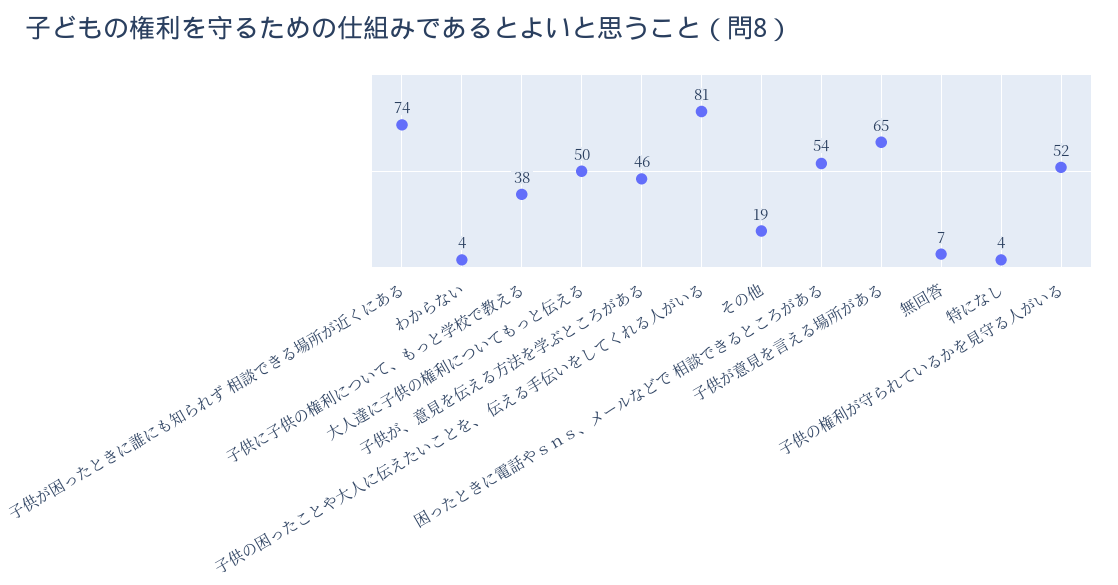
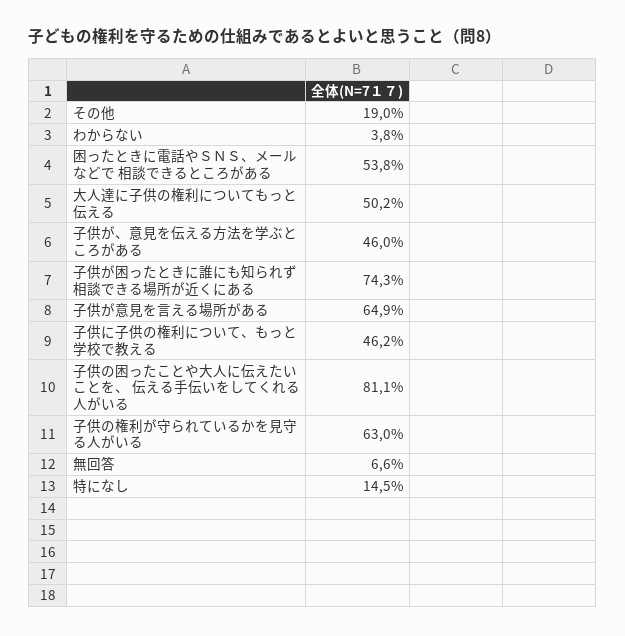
子供に子供の権利について、もっと学校で教える: 38 -> 46.2
特になし: 4 -> 14.5
子供の権利が守られているかを見守る人がいる: 52 -> 63

